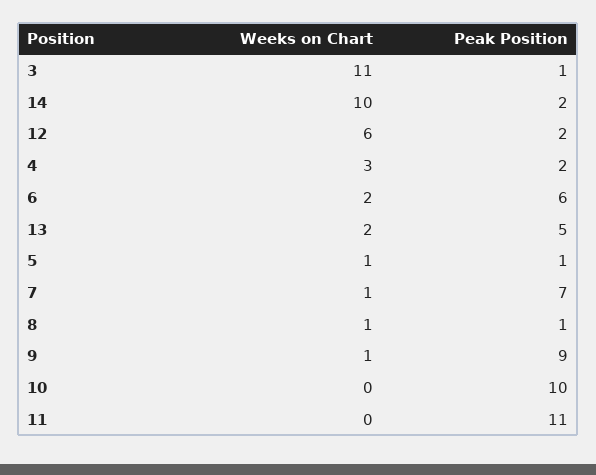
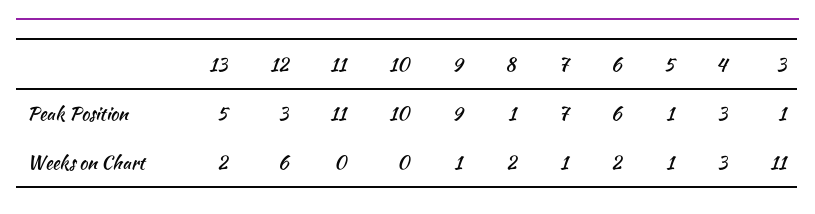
Weeks on Chart, 14: 10 -> none
Peak Position, 14: 2 -> none
Peak Position, 12: 2 -> 3
Peak Position, 4: 2 -> 3
Weeks on Chart, 8: 1 -> 2

